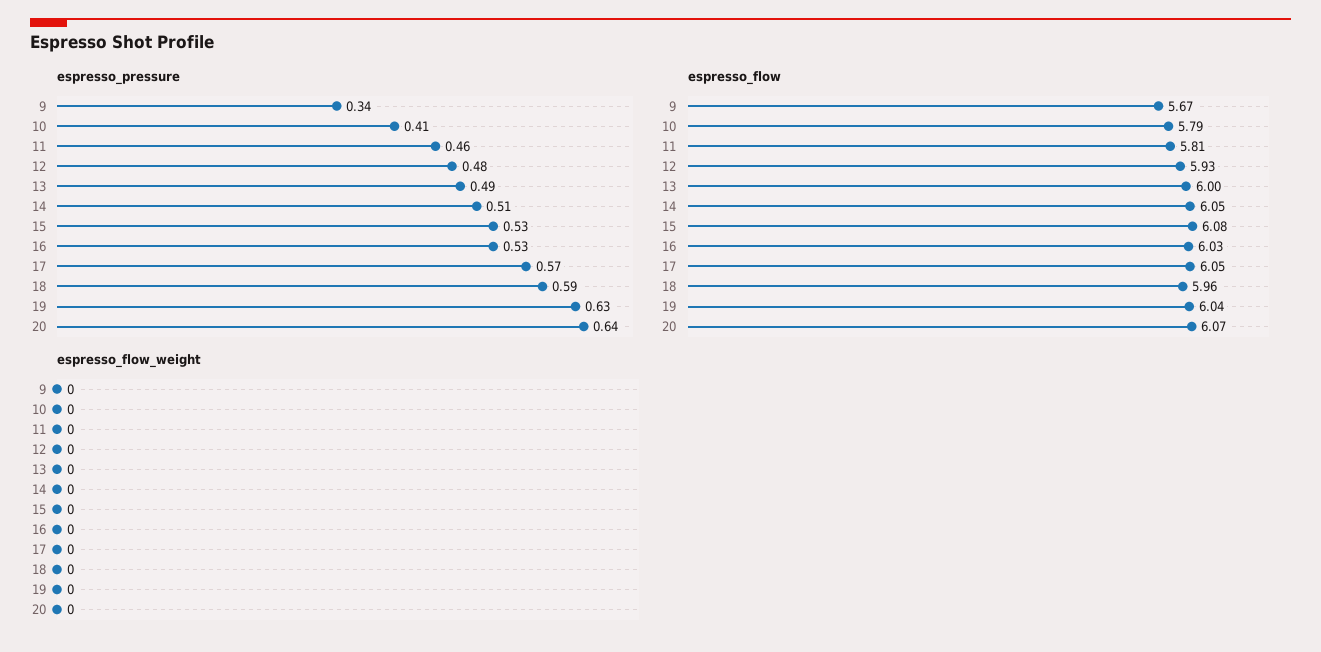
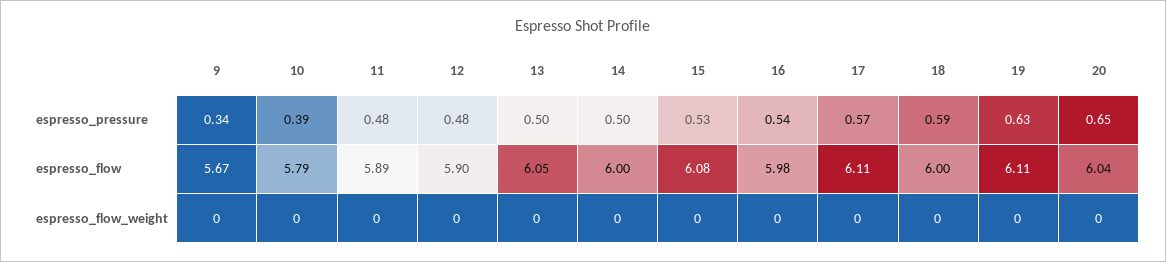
espresso_pressure, 10: 0.41 -> 0.39
espresso_pressure, 11: 0.46 -> 0.48
espresso_pressure, 13: 0.49 -> 0.5
espresso_pressure, 14: 0.51 -> 0.5
espresso_pressure, 16: 0.53 -> 0.54
espresso_pressure, 20: 0.64 -> 0.65
espresso_flow, 11: 5.81 -> 5.89
espresso_flow, 12: 5.93 -> 5.9
espresso_flow, 13: 6 -> 6.05
espresso_flow, 14: 6.05 -> 6
espresso_flow, 16: 6.03 -> 5.98
espresso_flow, 17: 6.05 -> 6.11
espresso_flow, 18: 5.96 -> 6
espresso_flow, 19: 6.04 -> 6.11
espresso_flow, 20: 6.07 -> 6.04

